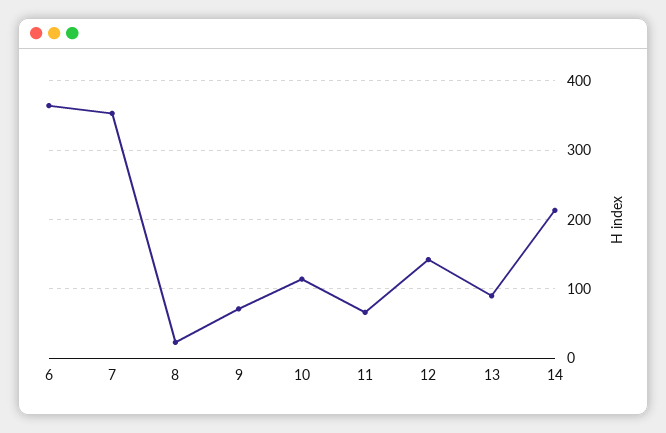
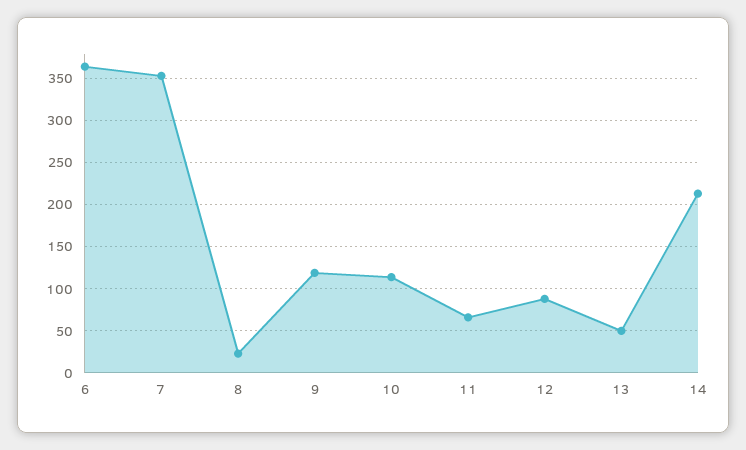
9: 70 -> 120
12: 140 -> 90
13: 90 -> 50

